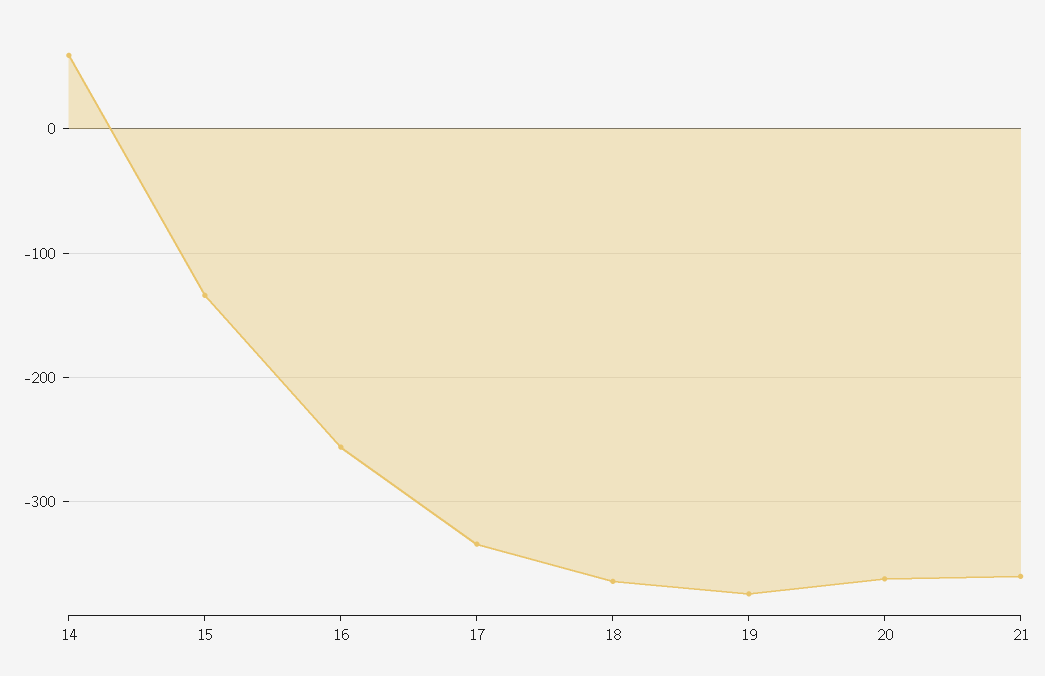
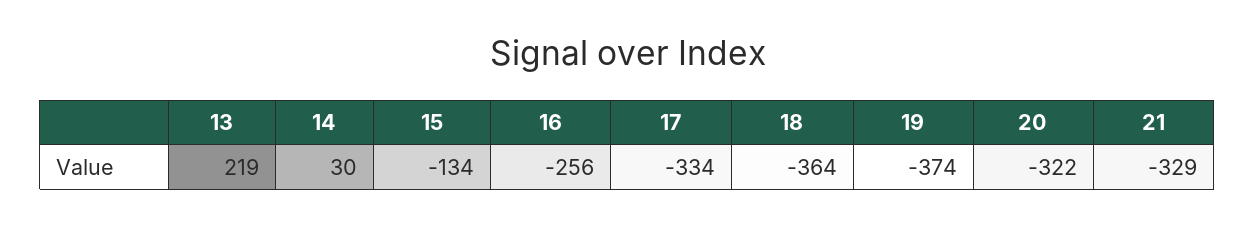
14: 60 -> 30
20: -360 -> -322
21: -360 -> -329
13: none -> 219

